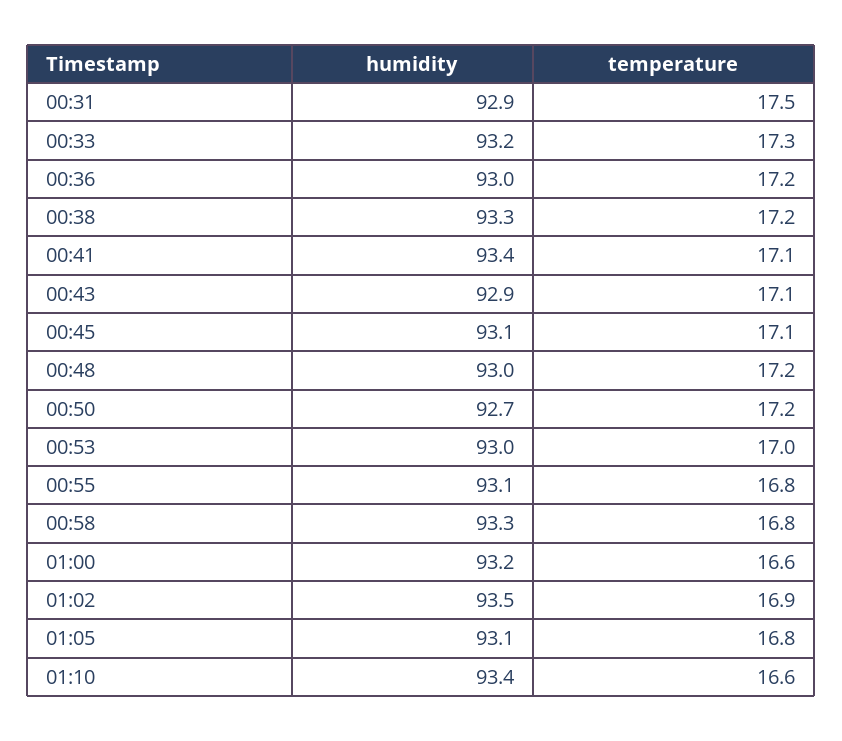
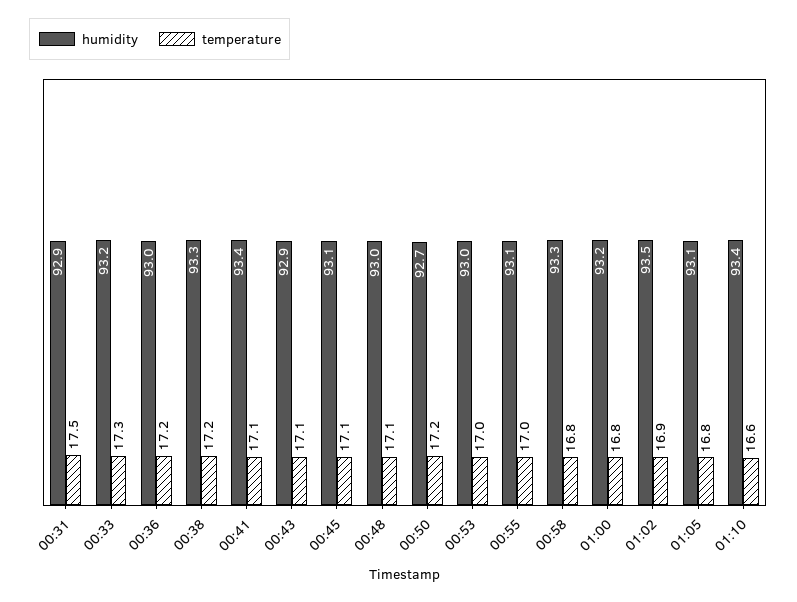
temperature, 00:48: 17.2 -> 17.1
temperature, 00:55: 16.8 -> 17
temperature, 01:00: 16.6 -> 16.8

